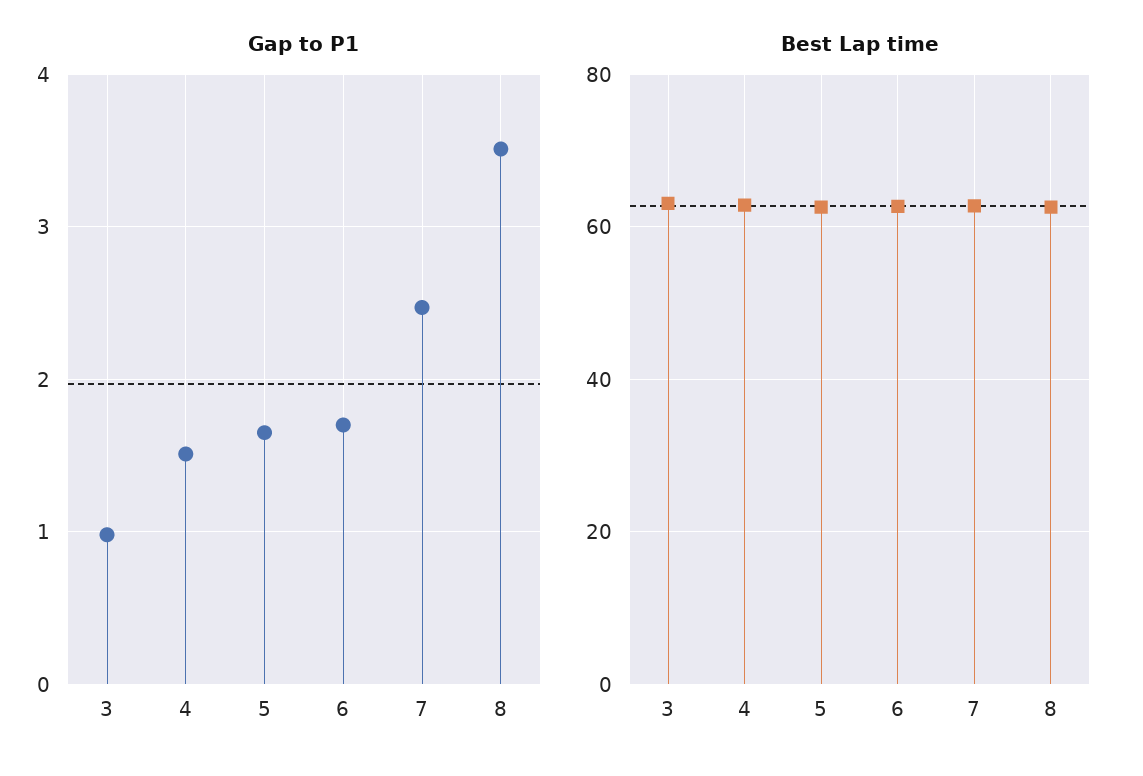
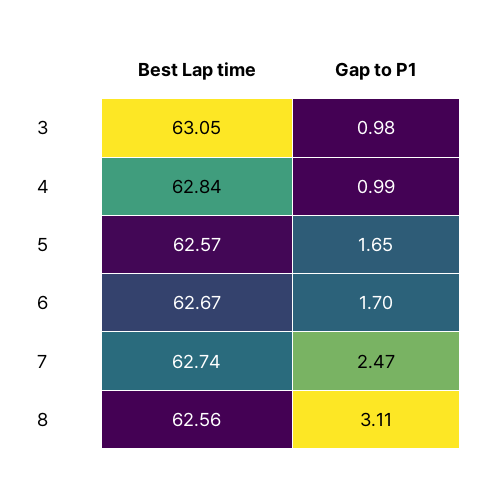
Gap to P1, 4: 1.5 -> 0.99
Gap to P1, 8: 3.5 -> 3.11

